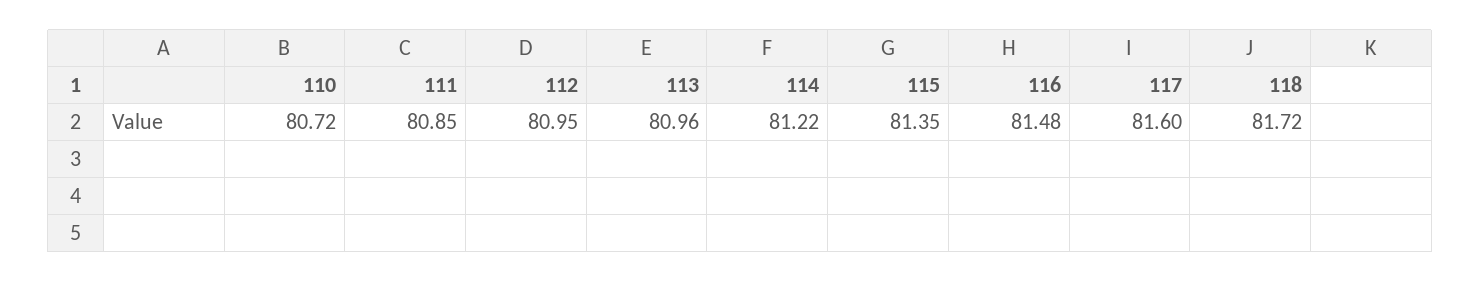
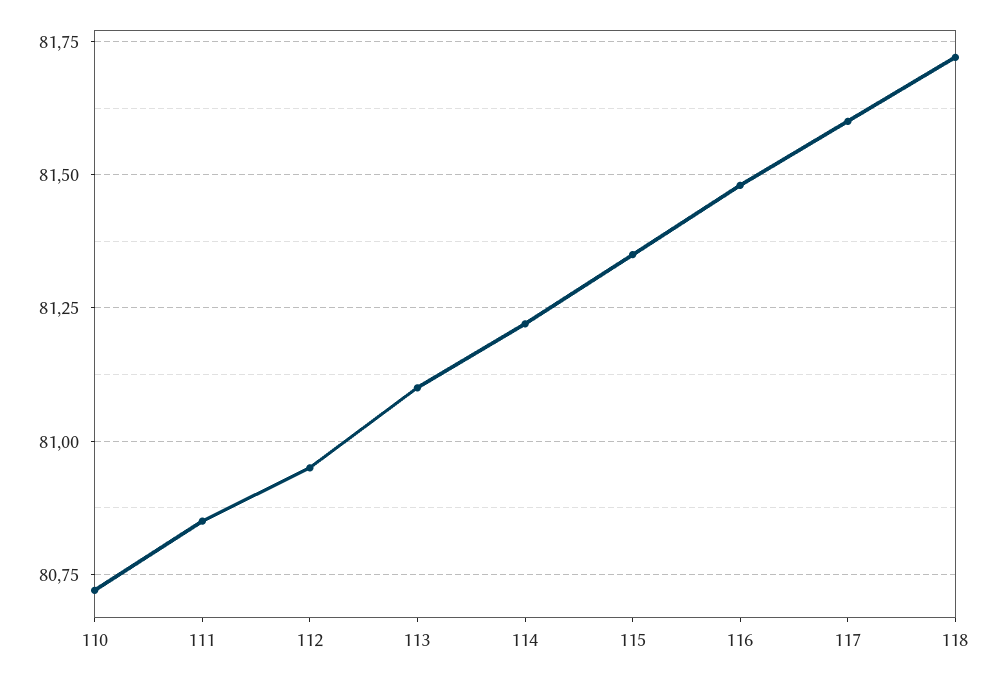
113: 80.96 -> 81.1

